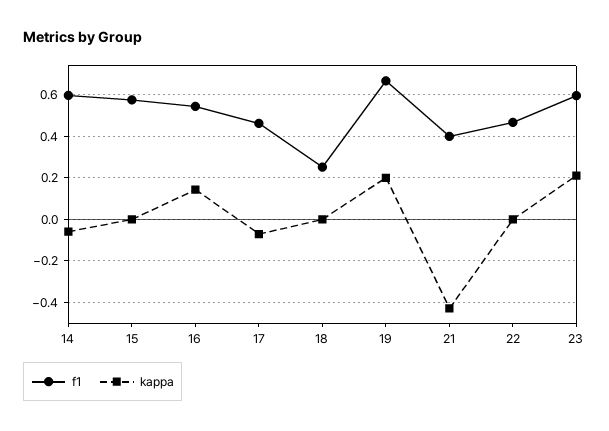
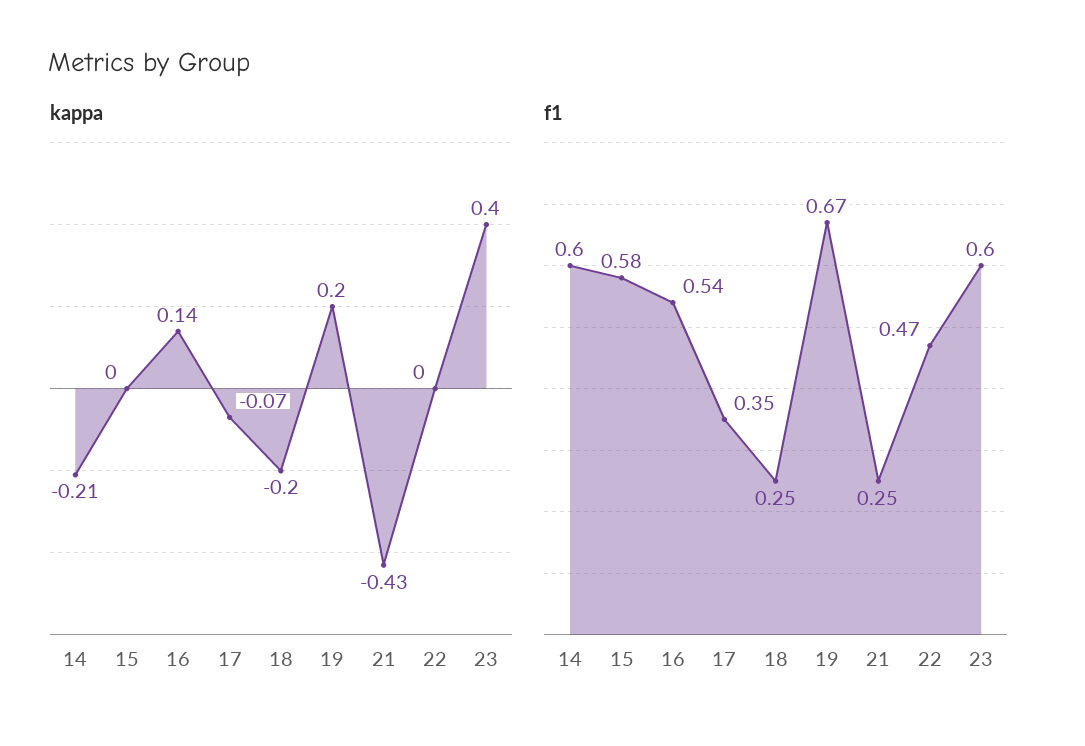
kappa, 14: -0.05 -> -0.21
f1, 17: 0.45 -> 0.35
kappa, 18: 0 -> -0.2
f1, 21: 0.4 -> 0.25
kappa, 23: 0.2 -> 0.4

